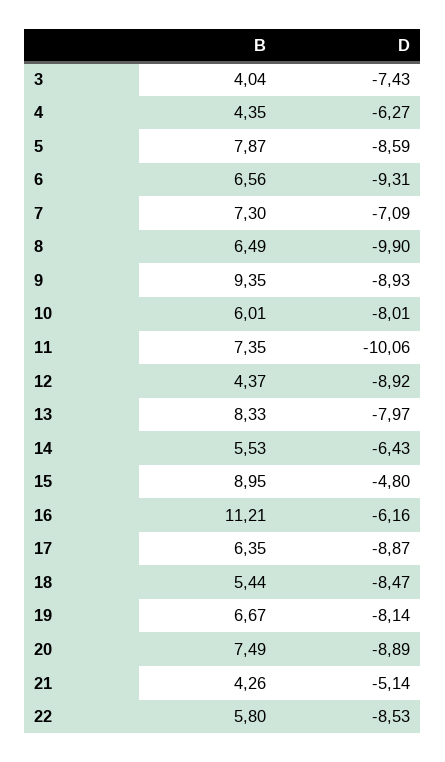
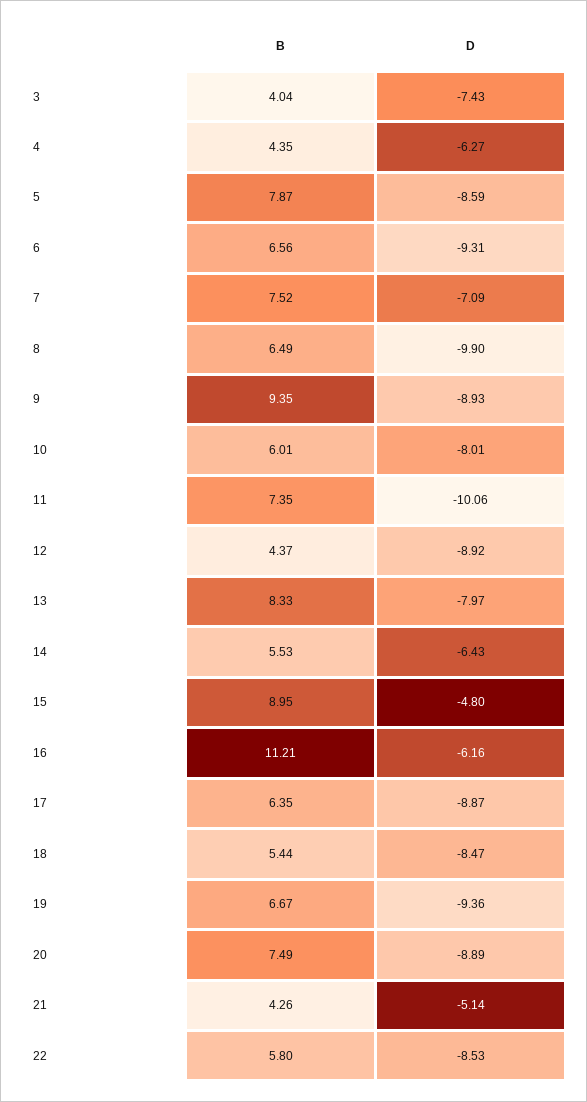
B, 7: 7.3 -> 7.52
D, 19: -8.14 -> -9.36

